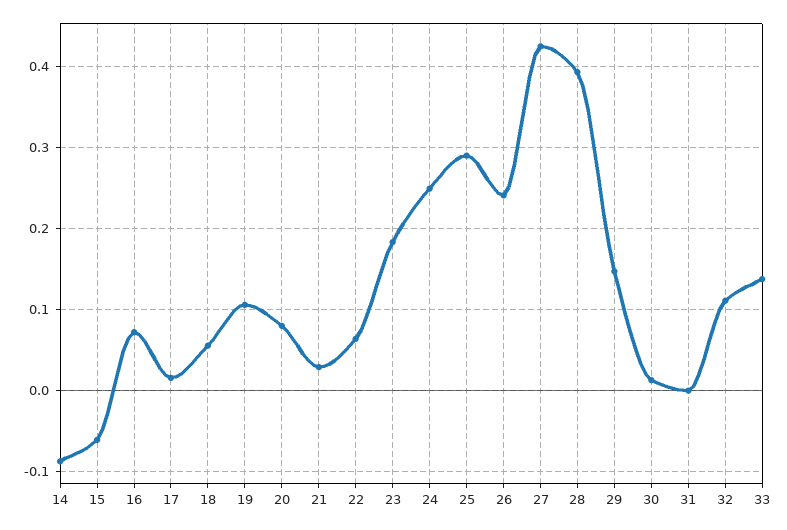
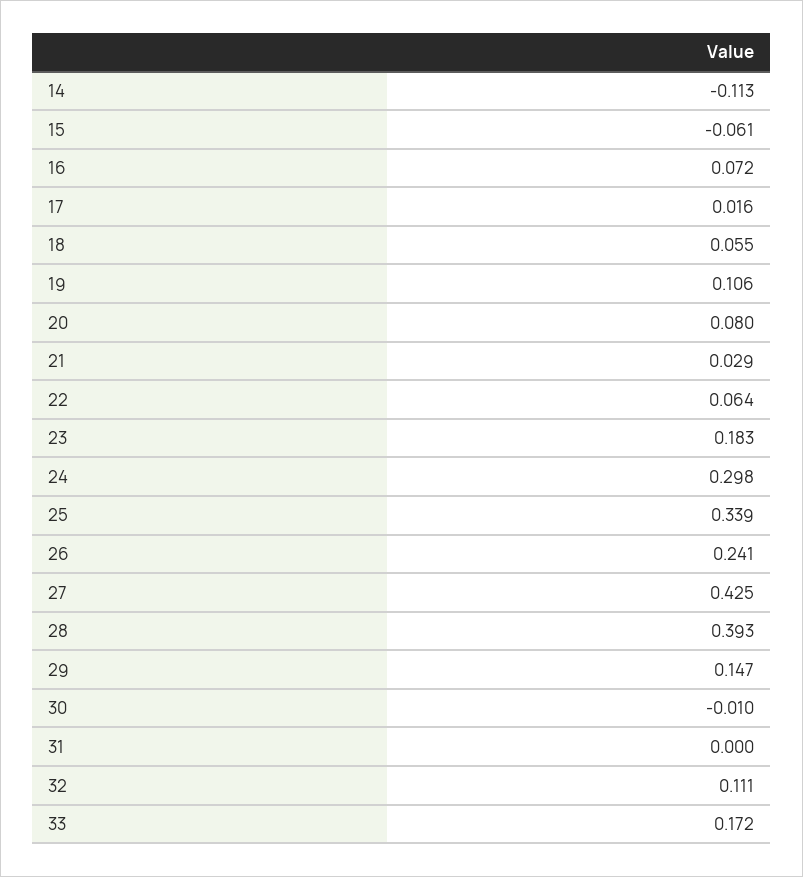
14: -0.09 -> -0.113
24: 0.25 -> 0.298
25: 0.29 -> 0.339
30: 0.01 -> -0.01
33: 0.14 -> 0.172

